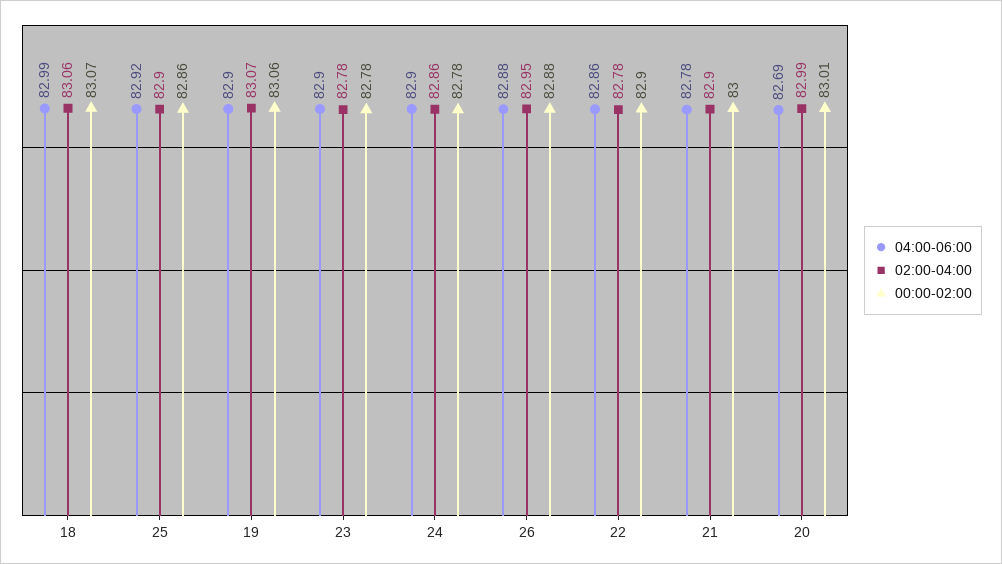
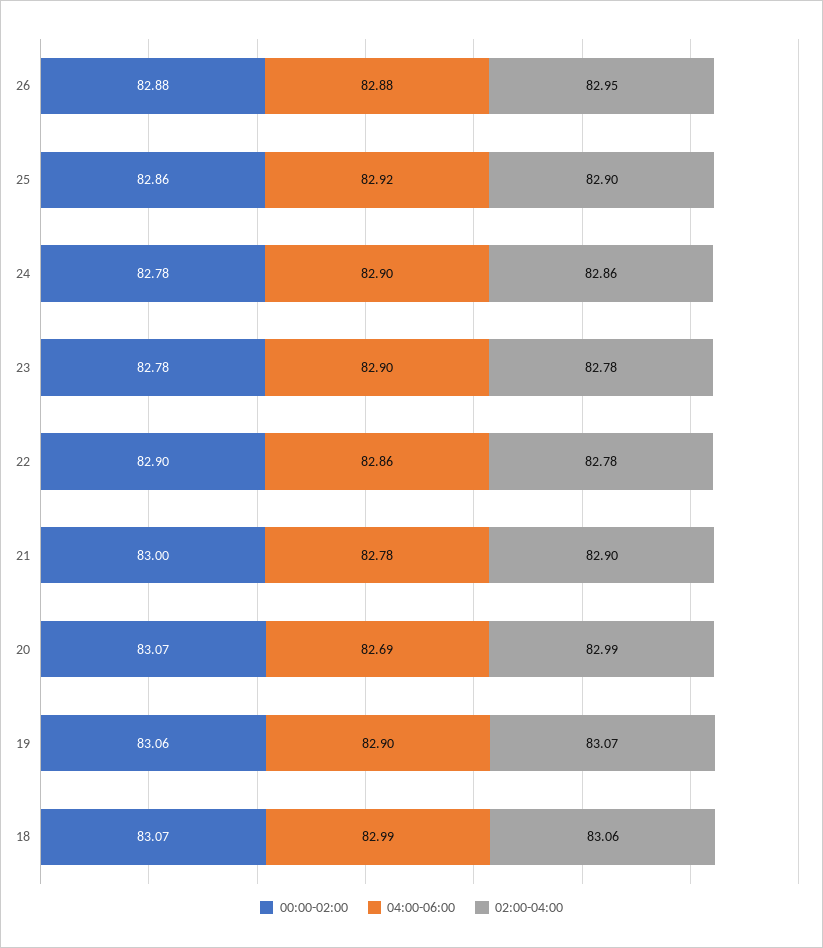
00:00-02:00, 20: 83.01 -> 83.07

